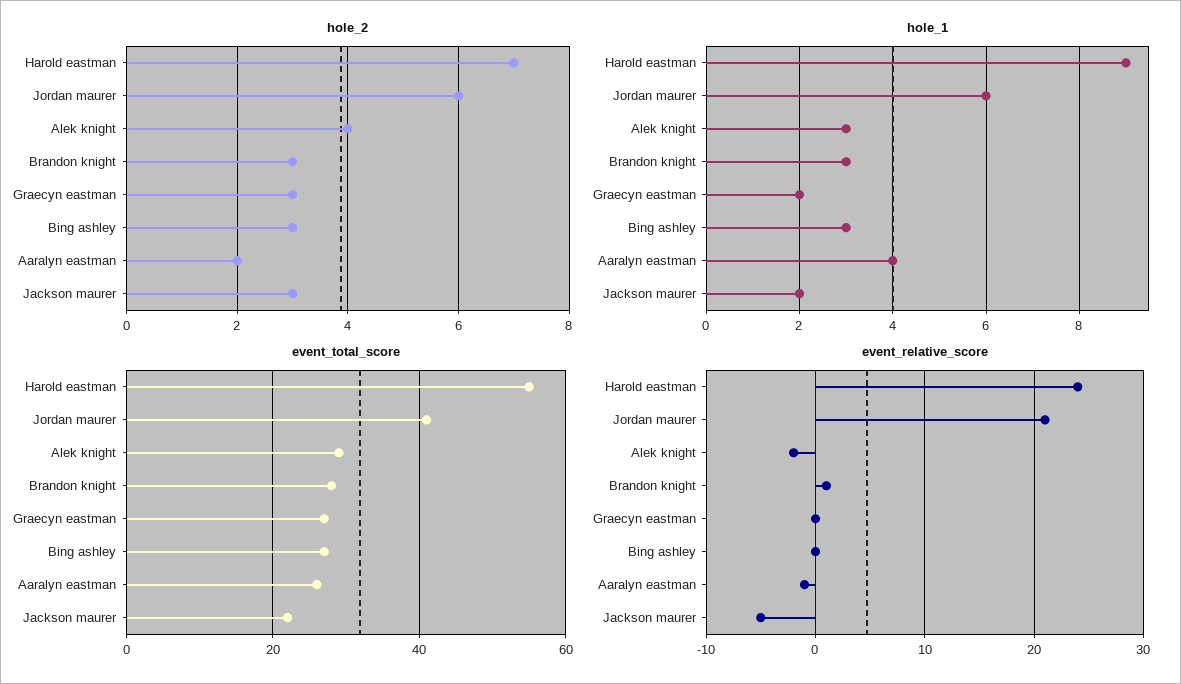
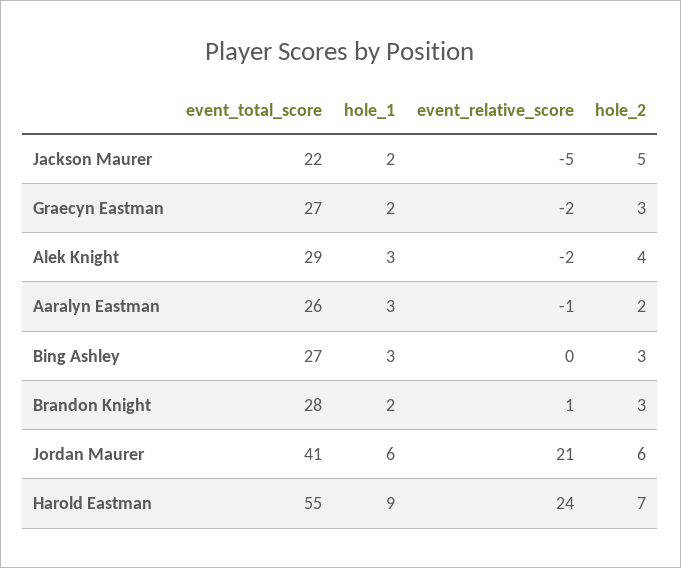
hole_2, Jackson maurer: 3 -> 5
hole_1, Brandon knight: 3 -> 2
hole_1, Aaralyn eastman: 4 -> 3
event_relative_score, Graecyn eastman: 0 -> -2

